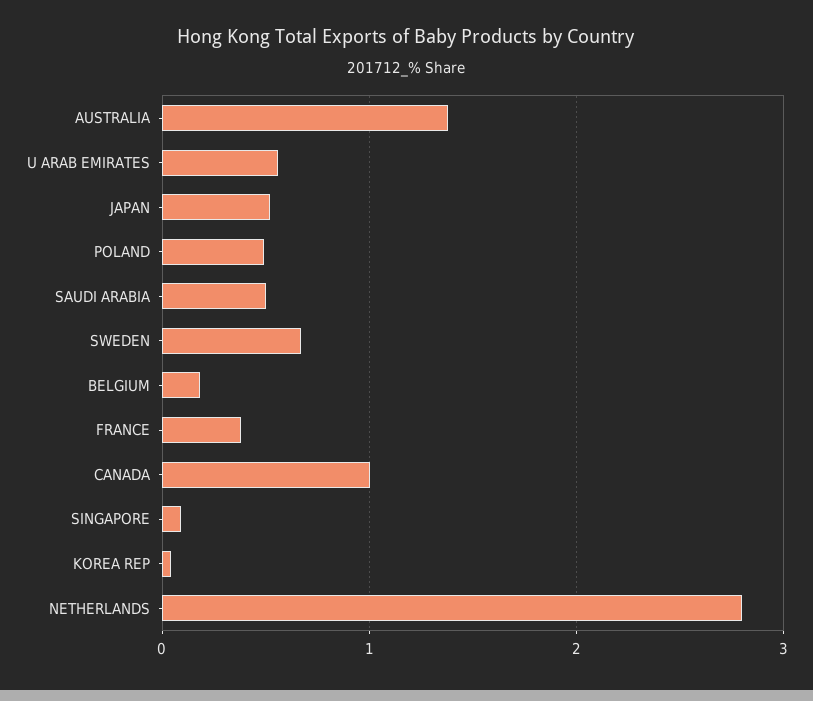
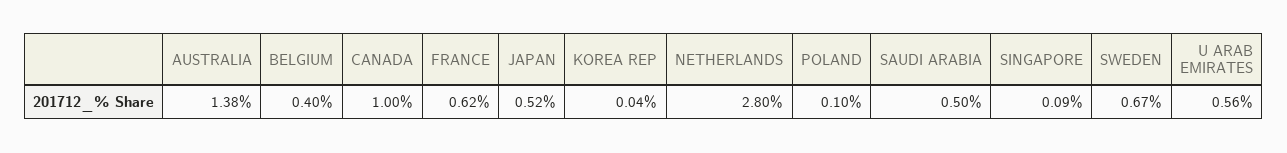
POLAND: 0.5 -> 0.1
BELGIUM: 0.2 -> 0.4
FRANCE: 0.4 -> 0.62

